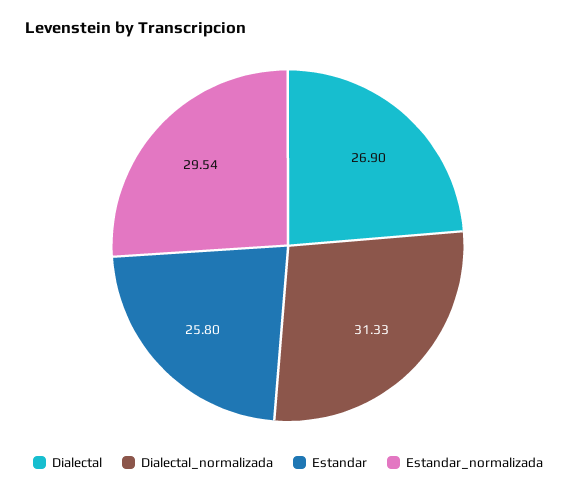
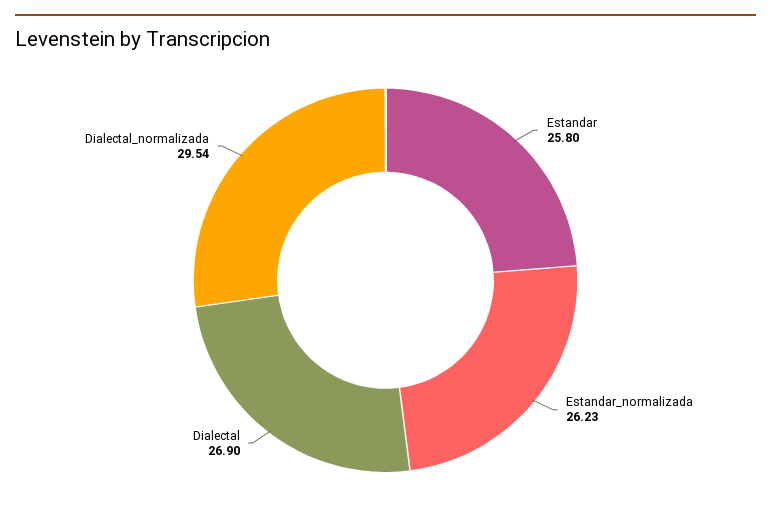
Dialectal_normalizada: 31.33 -> 29.54
Estandar_normalizada: 29.54 -> 26.23

